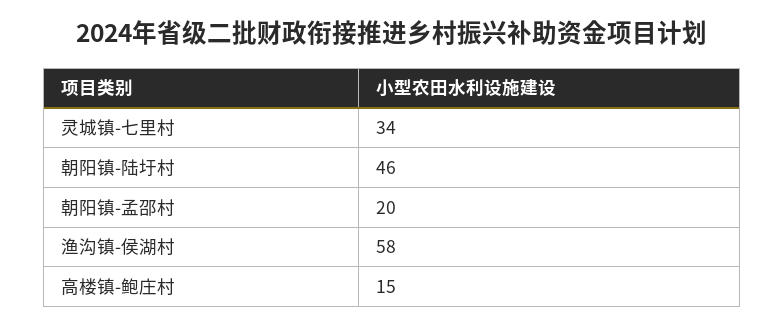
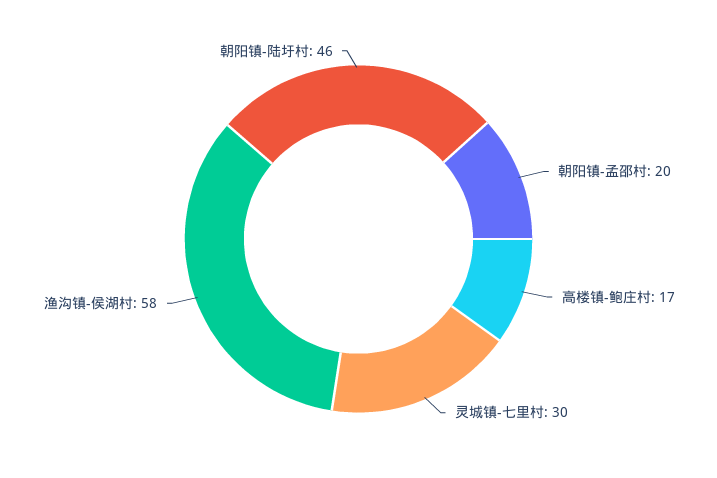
灵城镇-七里村: 34 -> 30
高楼镇-鲍庄村: 15 -> 17

